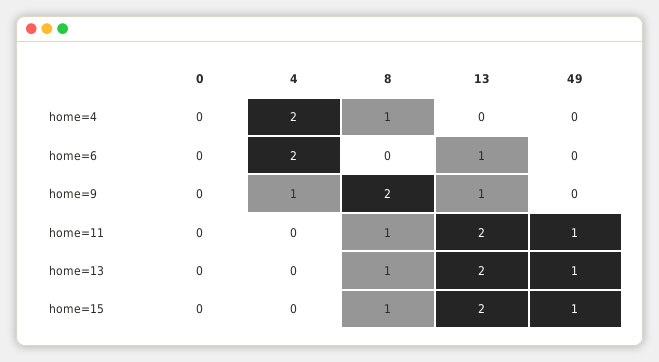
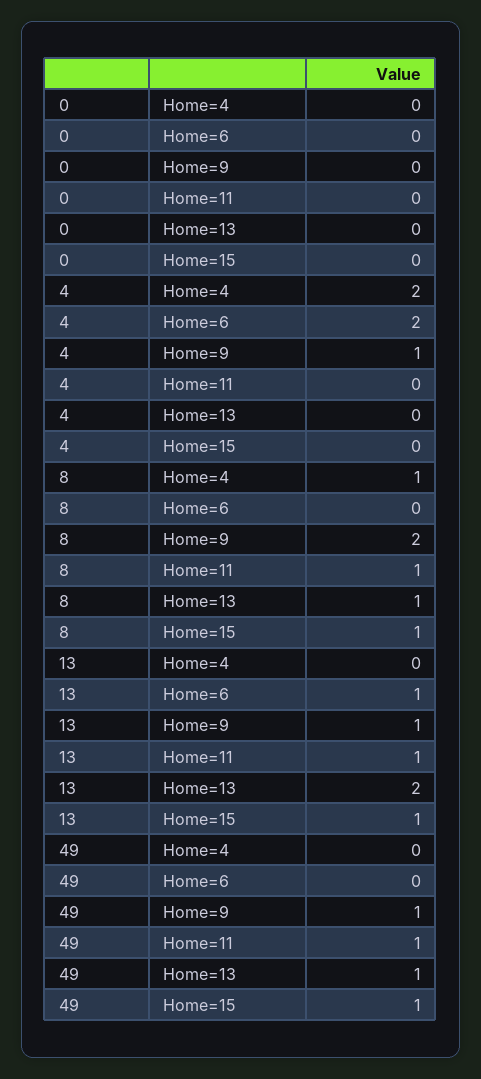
49, home=9: 0 -> 1
13, home=11: 2 -> 1
13, home=15: 2 -> 1

